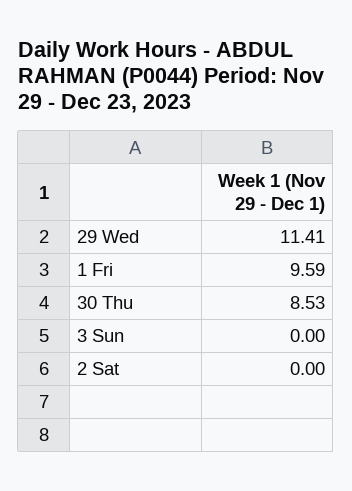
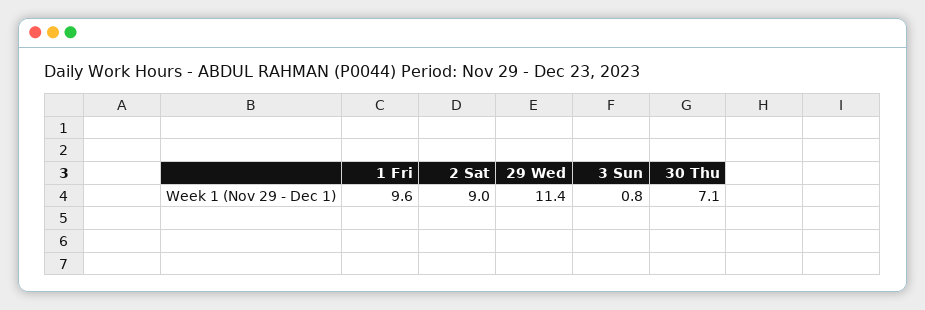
30 Thu: 8.53 -> 7.1
3 Sun: 0 -> 0.8
2 Sat: 0 -> 9

